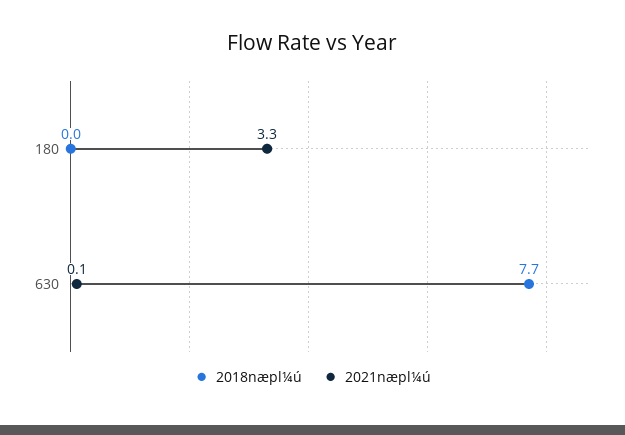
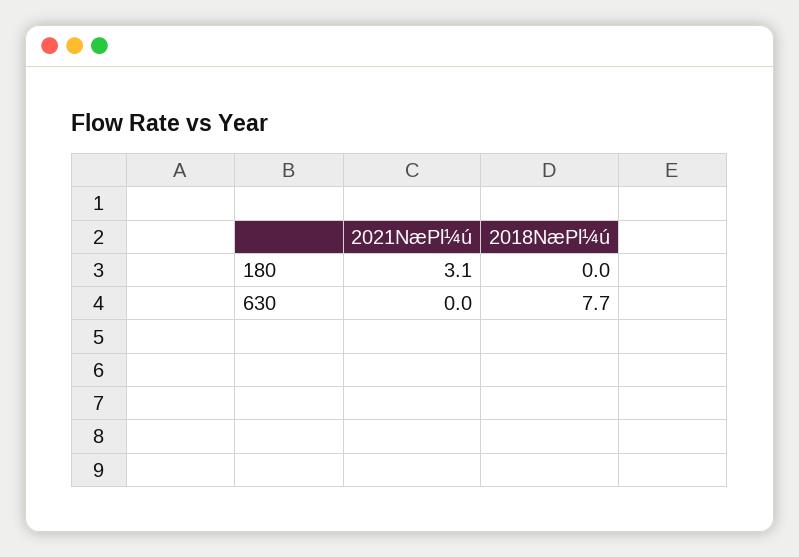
2021næpl¼ú, 180: 3.3 -> 3.1
2021næpl¼ú, 630: 0.1 -> 0

